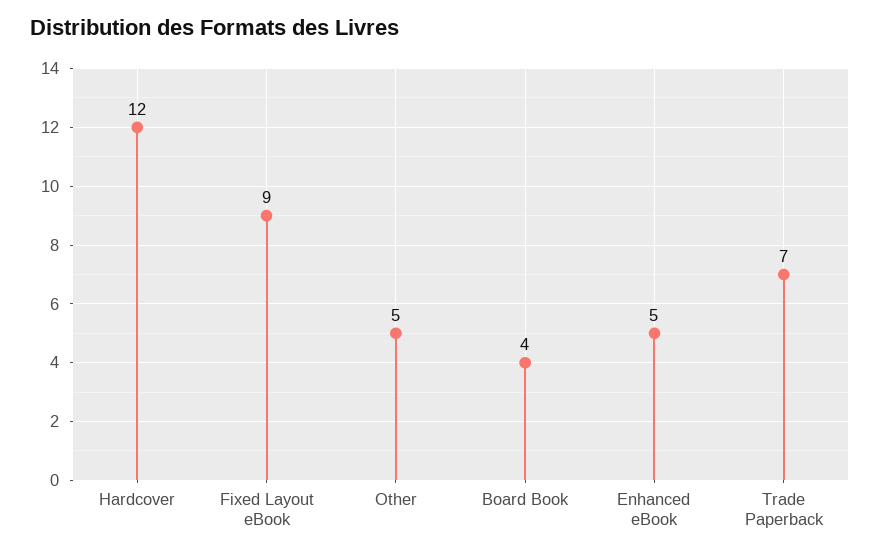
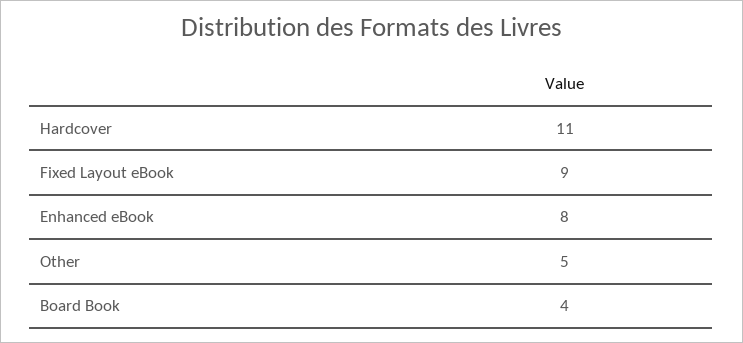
Hardcover: 12 -> 11
Enhanced eBook: 5 -> 8
Trade Paperback: 7 -> none

